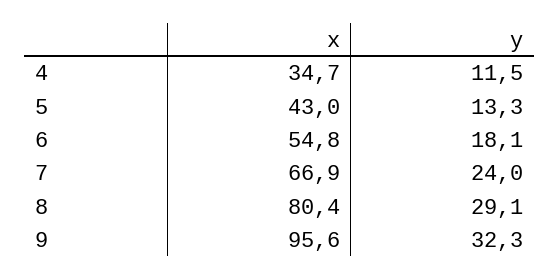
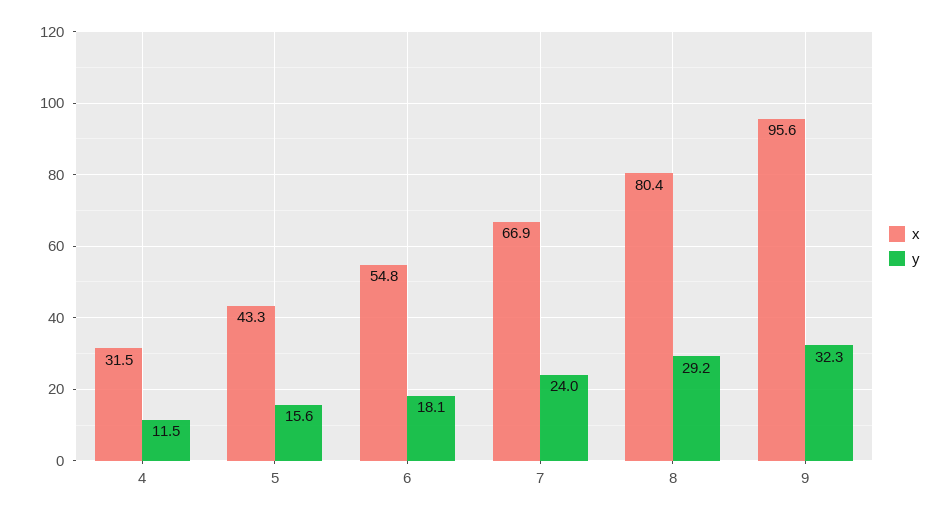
x, 4: 34.7 -> 31.5
x, 5: 43 -> 43.3
y, 5: 13.3 -> 15.6
y, 8: 29.1 -> 29.2

